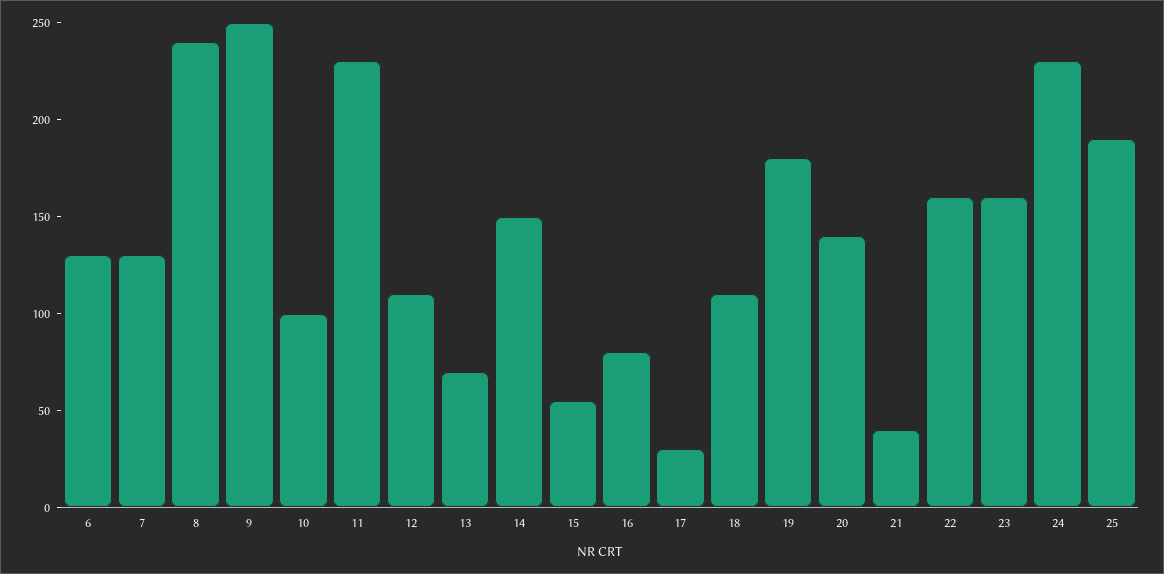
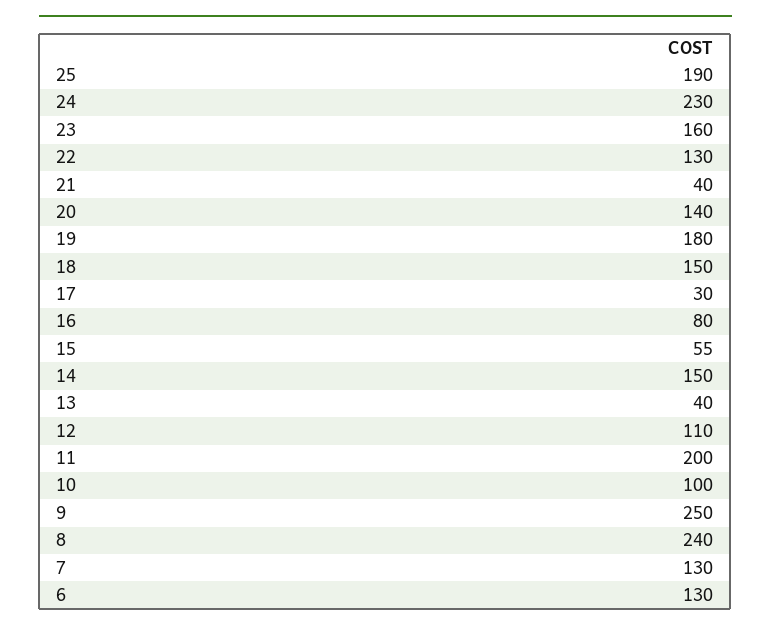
11: 230 -> 200
13: 70 -> 40
18: 110 -> 150
22: 160 -> 130

